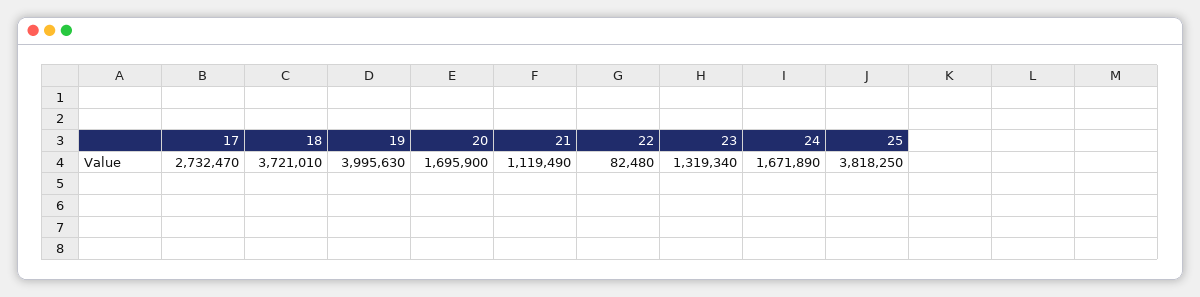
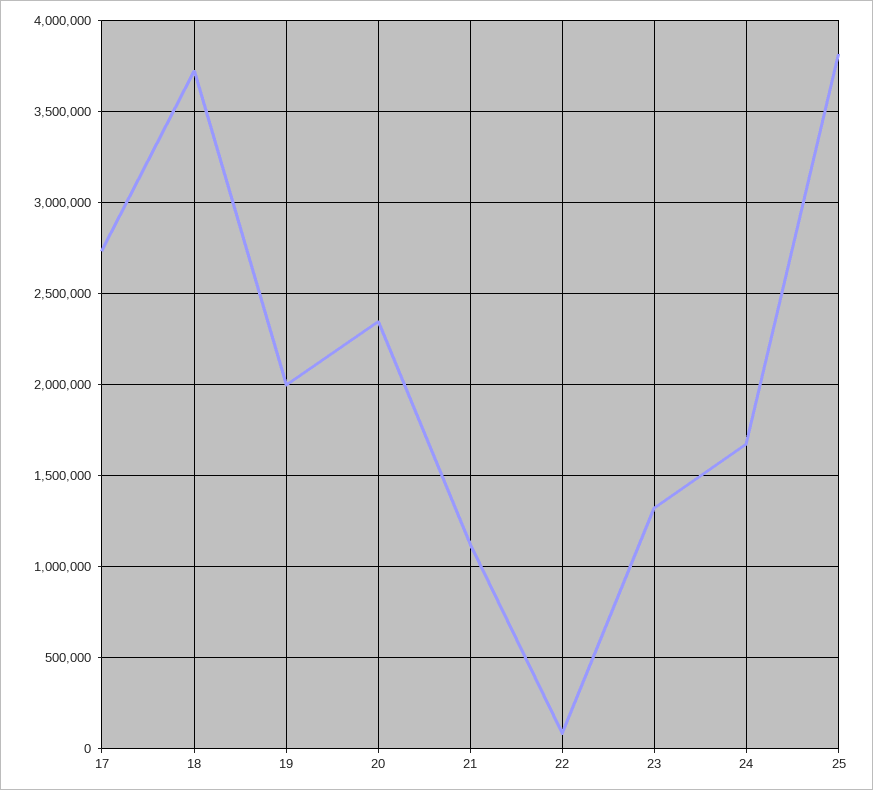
19: 3995630 -> 2000000
20: 1695900 -> 2350000

